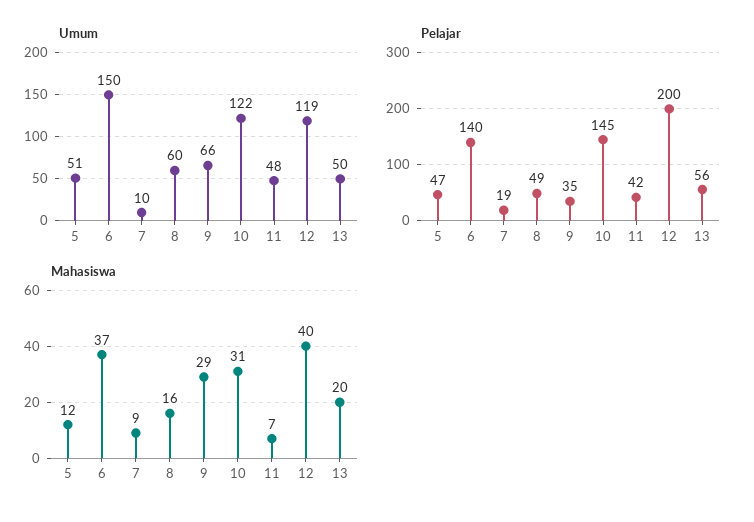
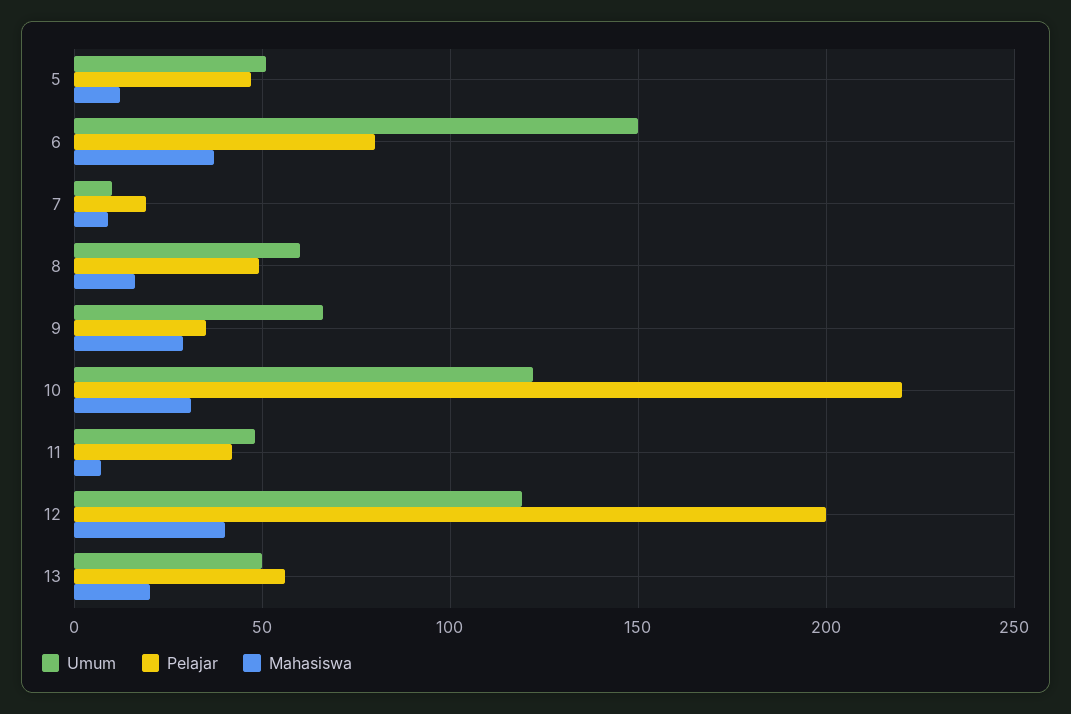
Pelajar, 6: 140 -> 80
Pelajar, 10: 145 -> 220

